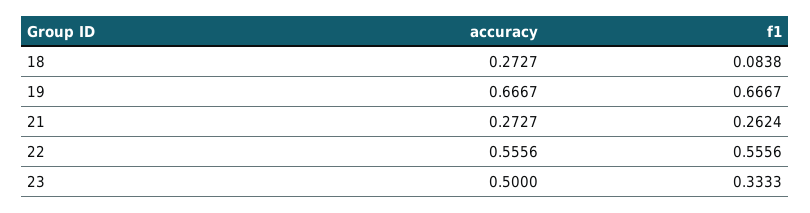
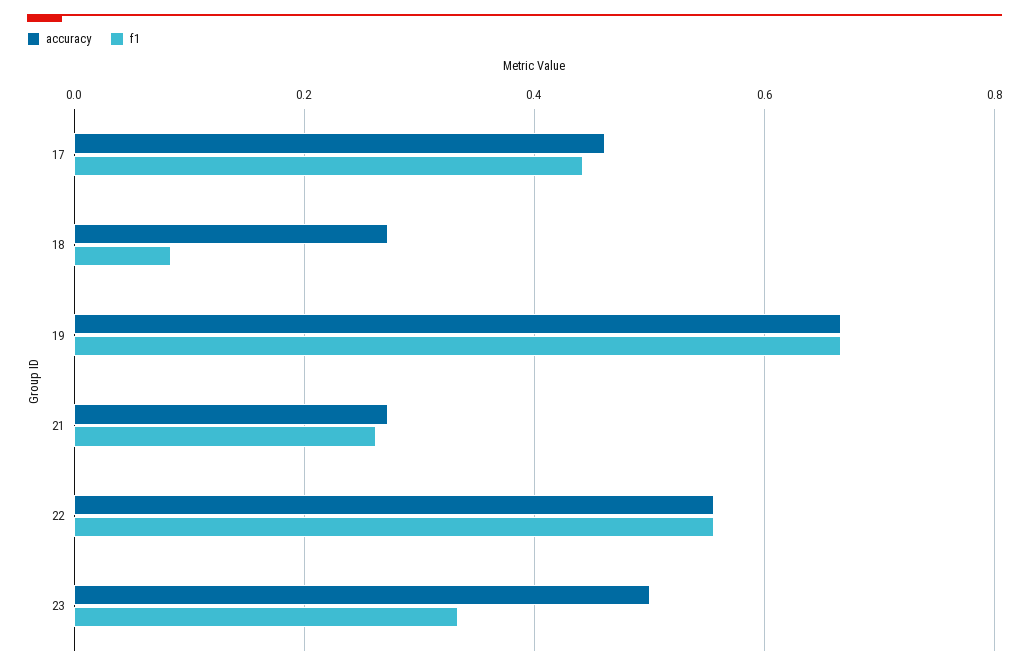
accuracy, 17: none -> 0.46
f1, 17: none -> 0.44

